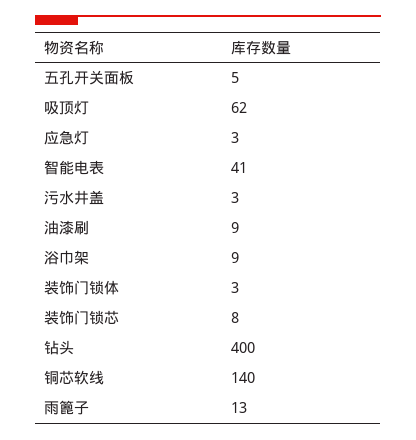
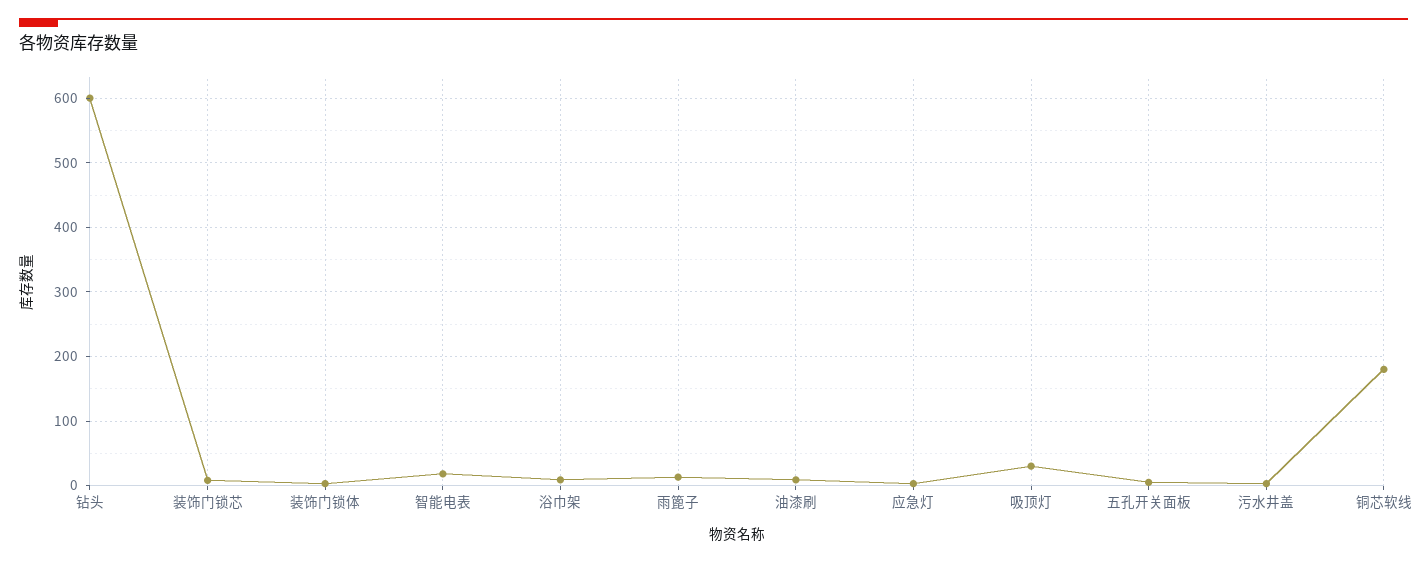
吸顶灯: 62 -> 30
智能电表: 41 -> 20
钻头: 400 -> 600
铜芯软线: 140 -> 180

